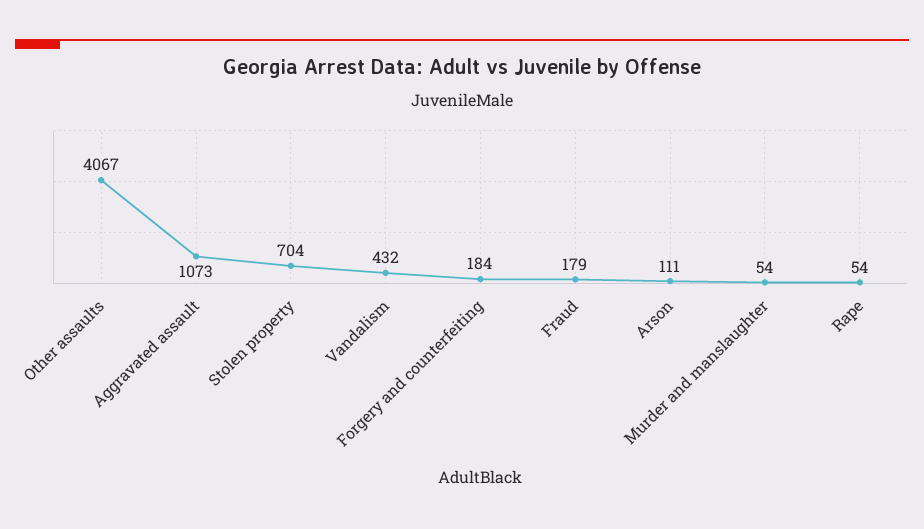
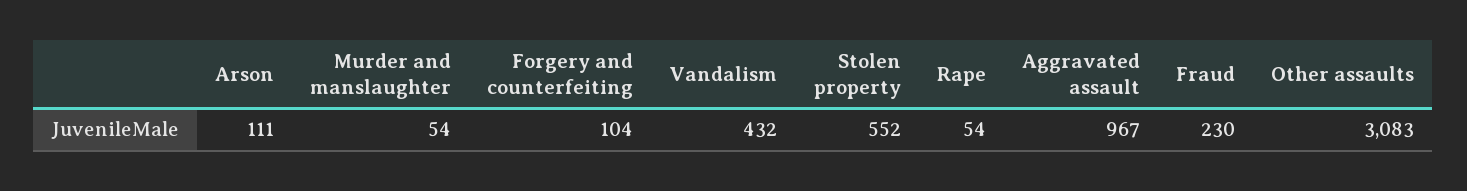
Other assaults: 4067 -> 3083
Aggravated assault: 1073 -> 967
Stolen property: 704 -> 552
Forgery and counterfeiting: 184 -> 104
Fraud: 179 -> 230

